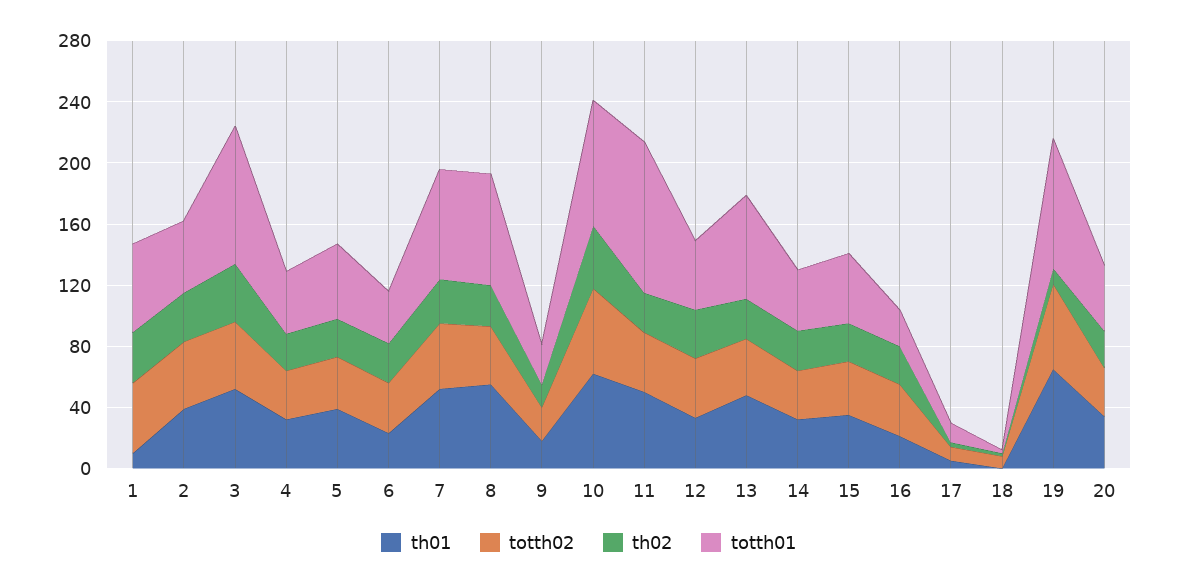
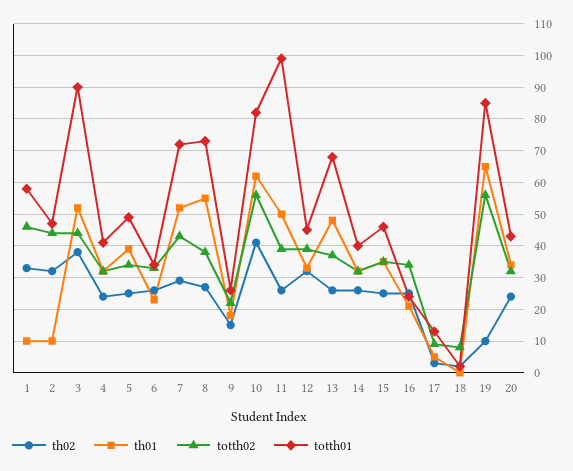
th01, 2: 40 -> 10

